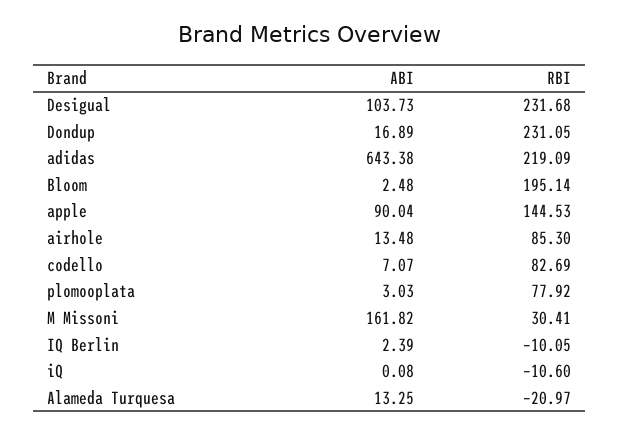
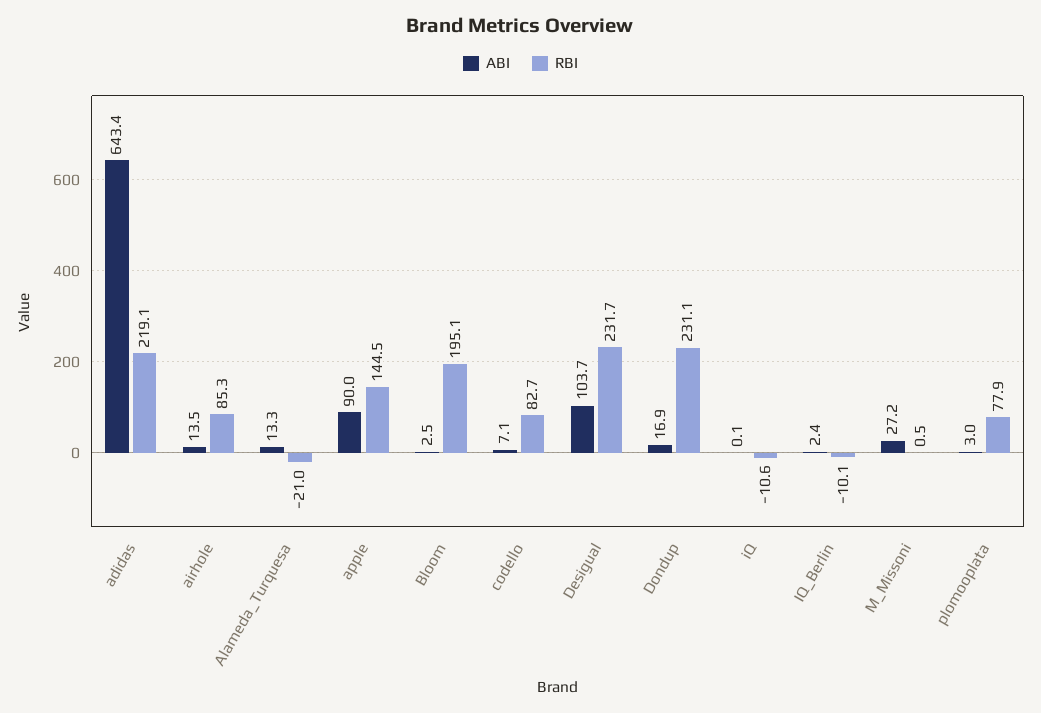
ABI, M Missoni: 161.82 -> 27.2
RBI, M Missoni: 30.41 -> 0.5

